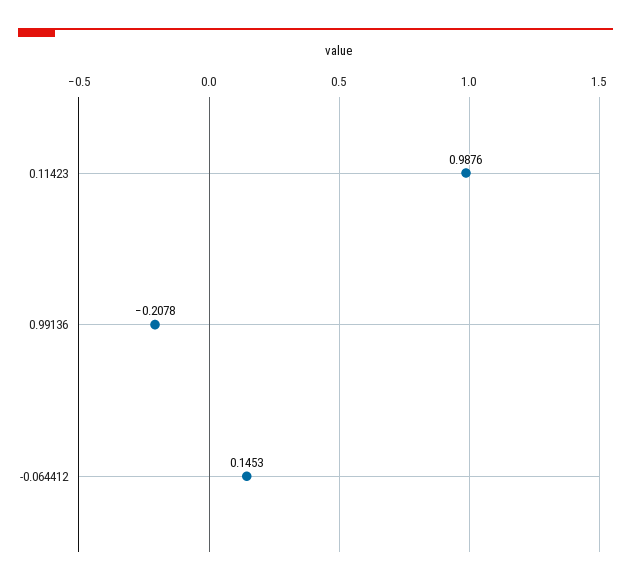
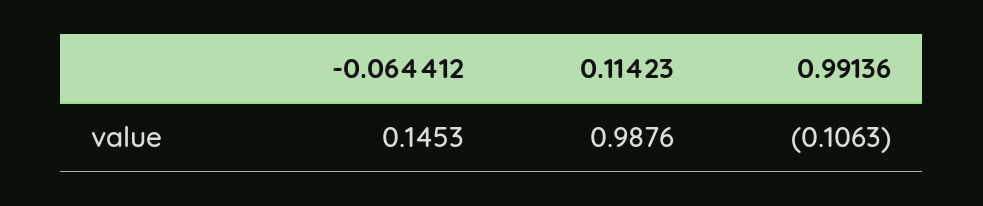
0.99136: -0.2078 -> -0.1063

